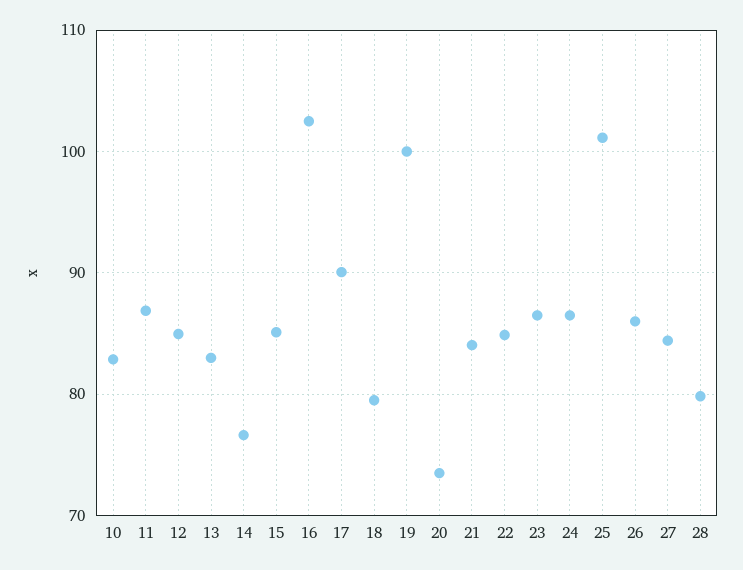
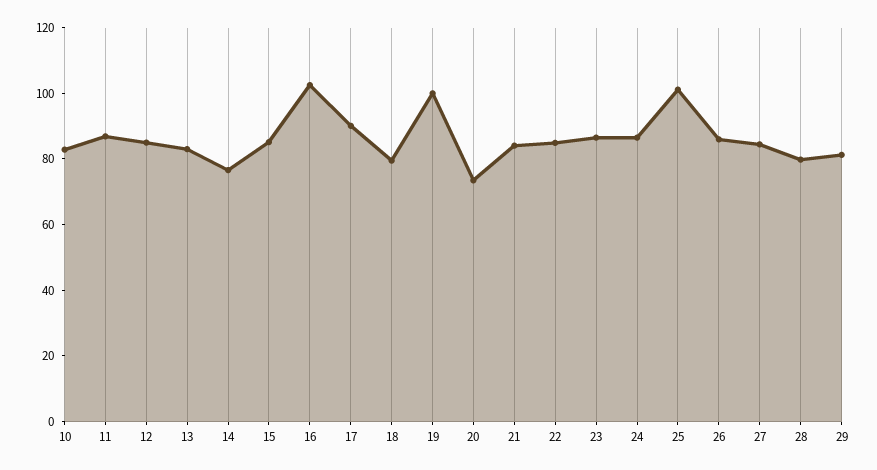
29: none -> 80

